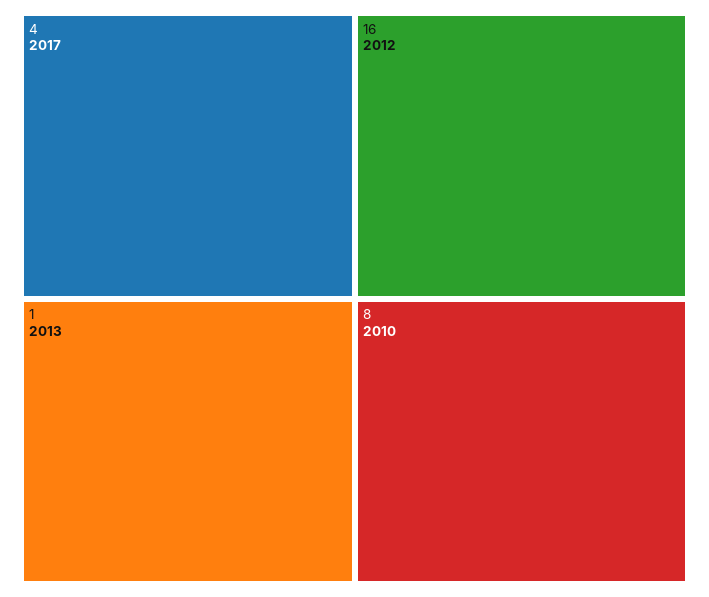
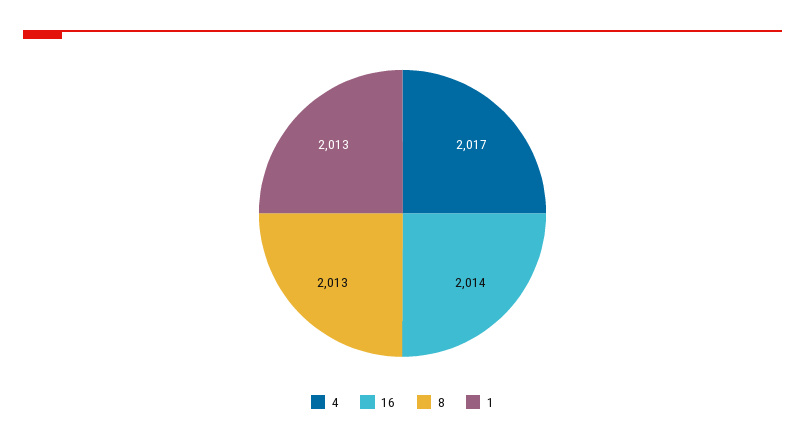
16: 2012 -> 2014
8: 2010 -> 2013

